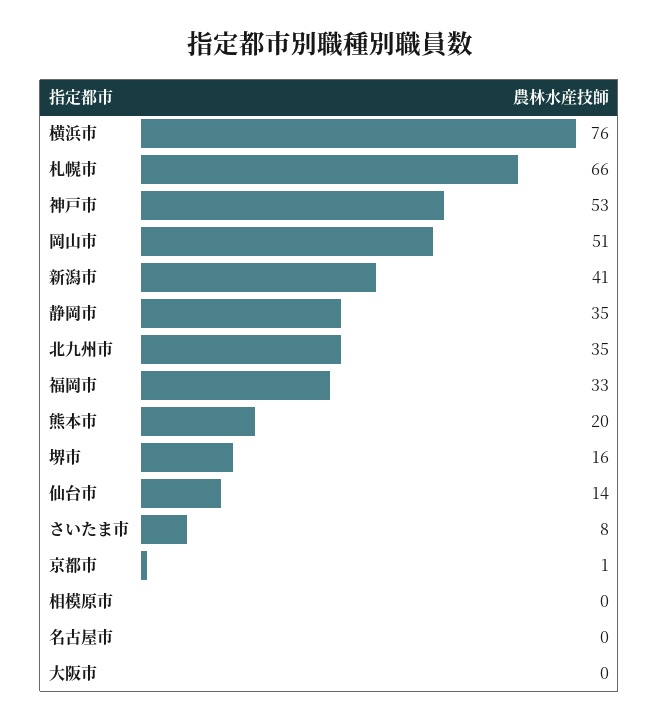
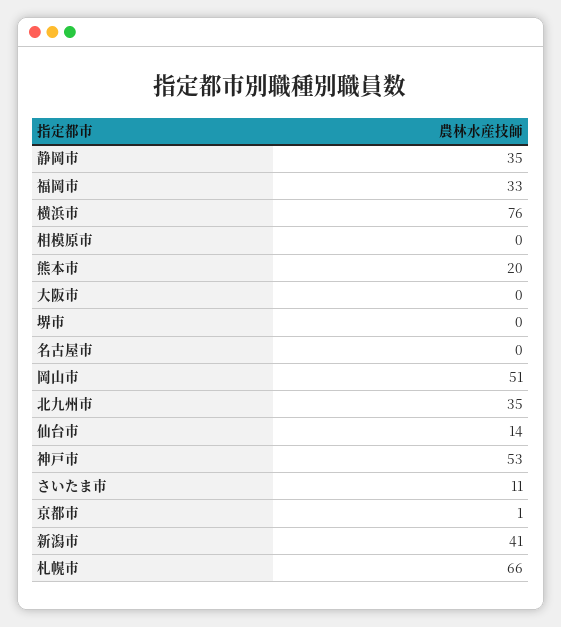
堺市: 16 -> 0
さいたま市: 8 -> 11

